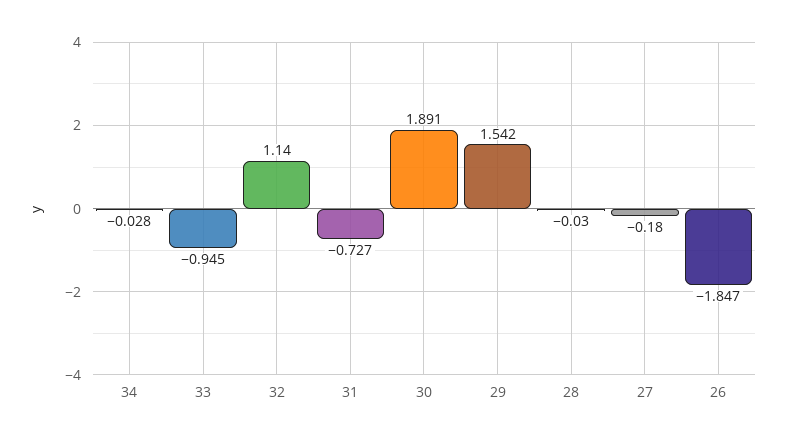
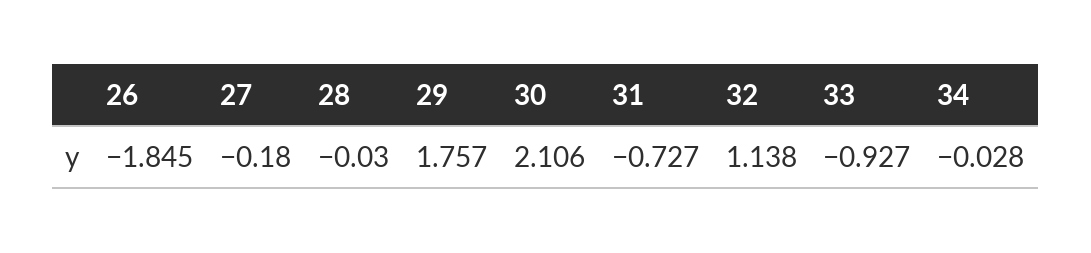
33: -0.945 -> -0.927
32: 1.14 -> 1.138
30: 1.891 -> 2.106
29: 1.542 -> 1.757
26: -1.847 -> -1.845

